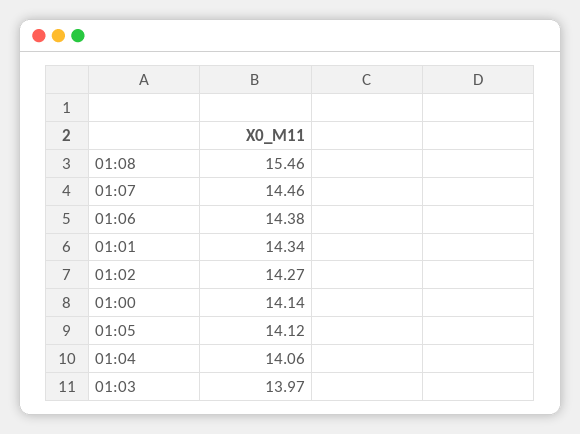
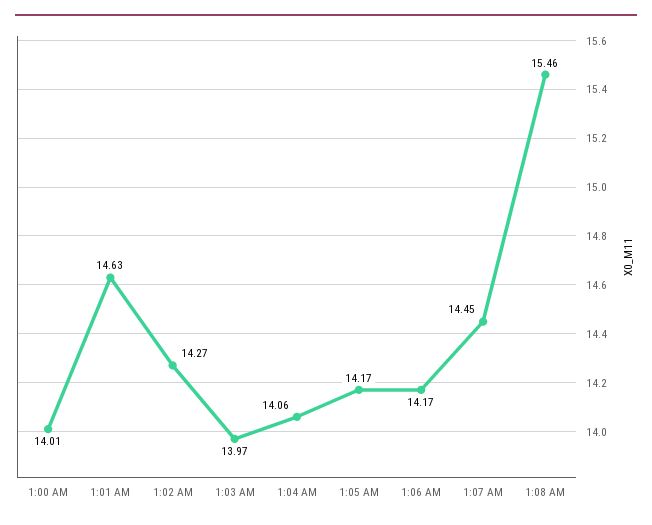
01:07: 14.46 -> 14.45
01:06: 14.38 -> 14.17
01:01: 14.34 -> 14.63
01:00: 14.14 -> 14.01
01:05: 14.12 -> 14.17

